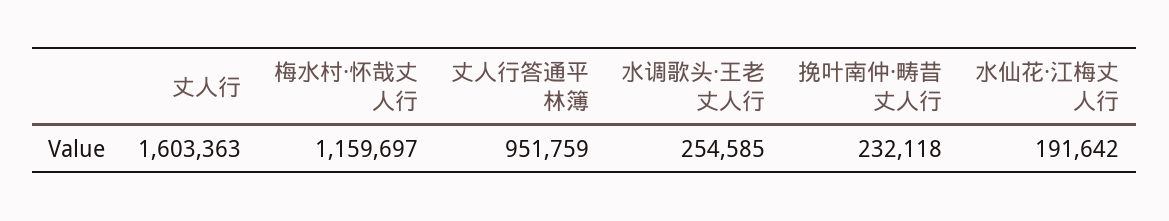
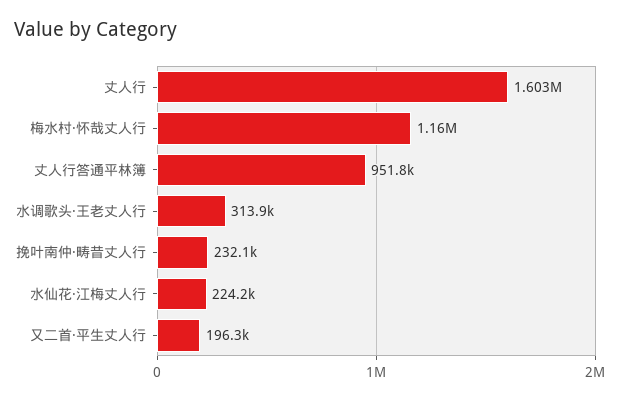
水调歌头·王老丈人行: 254585 -> 313900
水仙花·江梅丈人行: 191642 -> 224200
又二首·平生丈人行: none -> 196300

